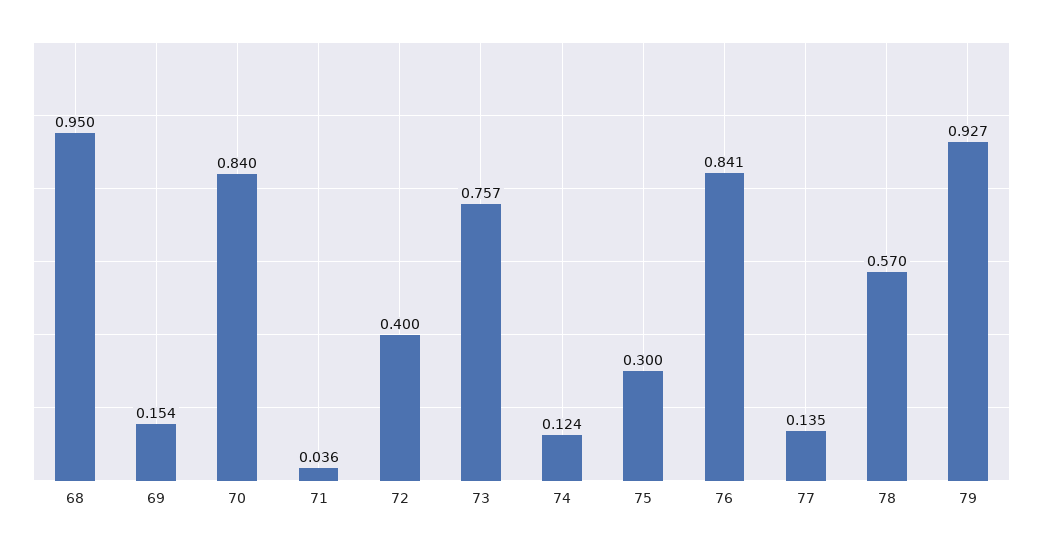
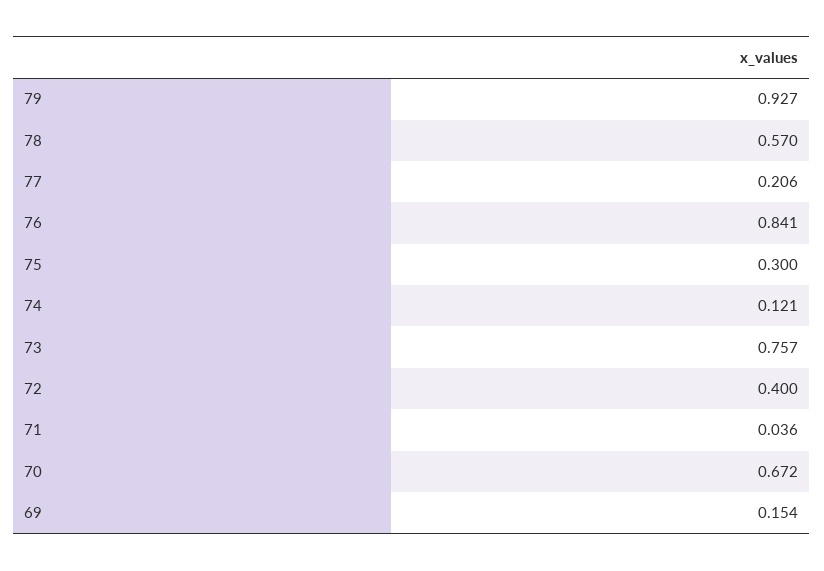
68: 0.95 -> none
70: 0.84 -> 0.672
74: 0.124 -> 0.121
77: 0.135 -> 0.206

